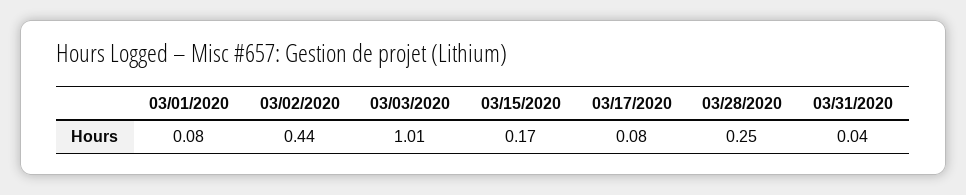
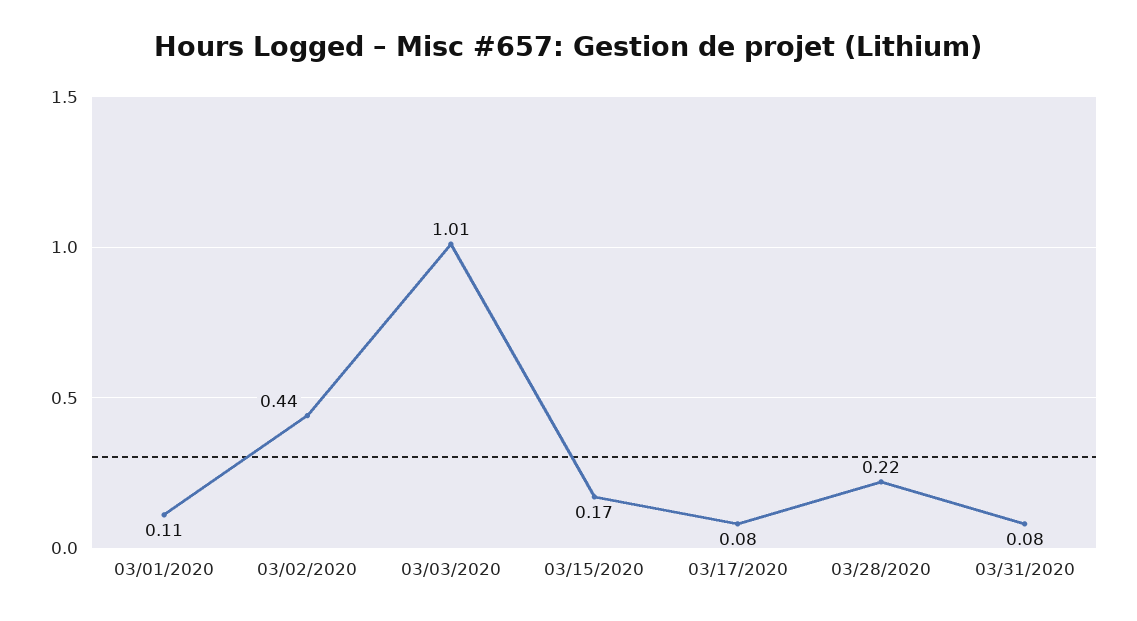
03/01/2020: 0.08 -> 0.11
03/28/2020: 0.25 -> 0.22
03/31/2020: 0.04 -> 0.08

